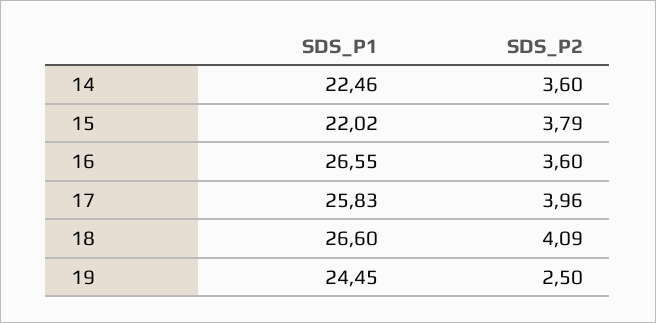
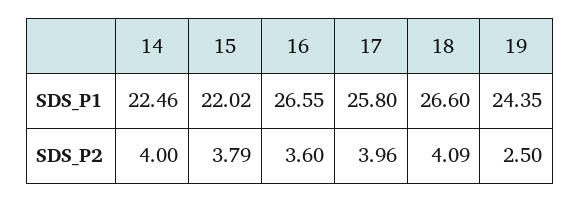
SDS_P2, 14: 3.6 -> 4
SDS_P1, 17: 25.83 -> 25.8
SDS_P1, 19: 24.45 -> 24.35

